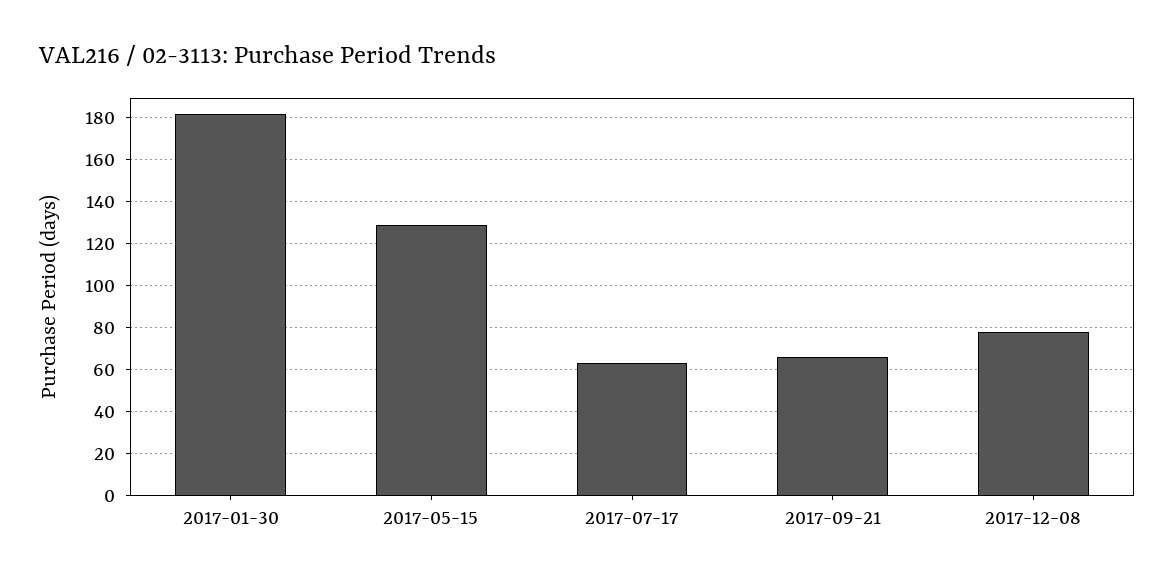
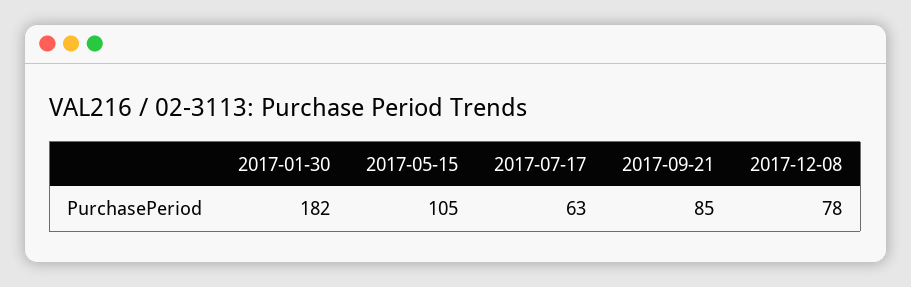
2017-05-15: 130 -> 105
2017-09-21: 65 -> 85

